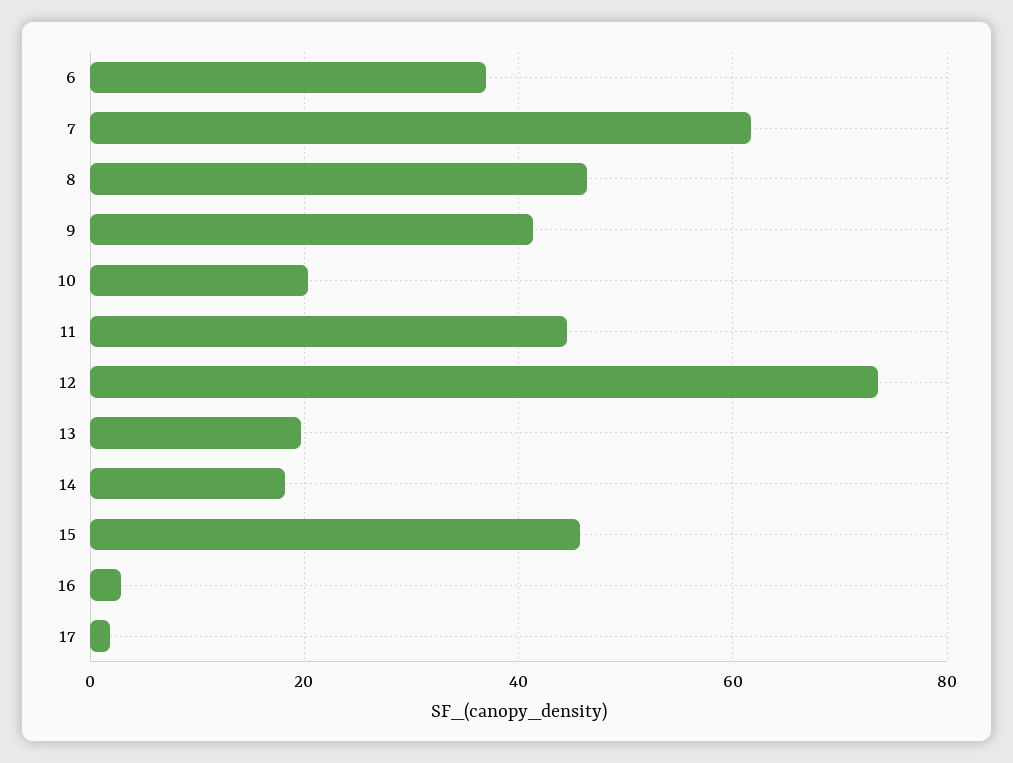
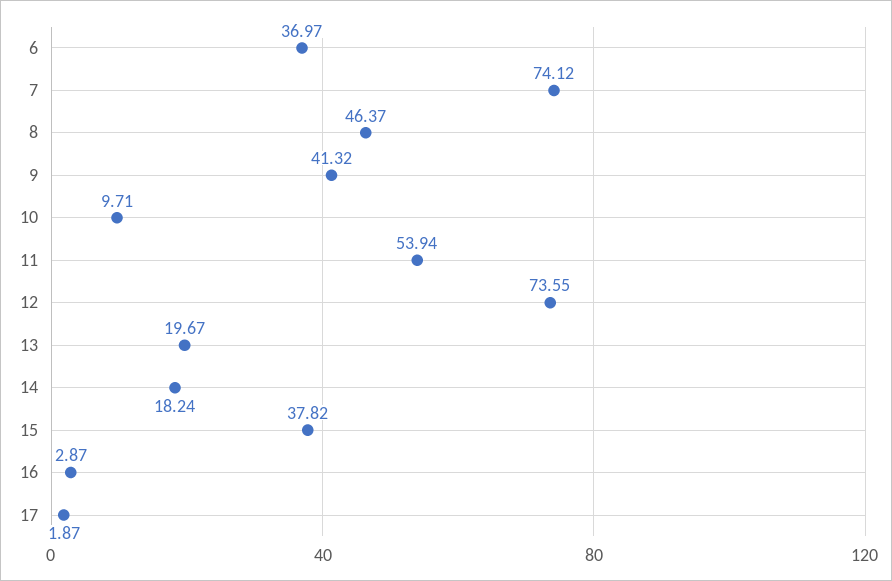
7: 62 -> 74.12
10: 20 -> 9.71
11: 44 -> 53.94
15: 46 -> 37.82

